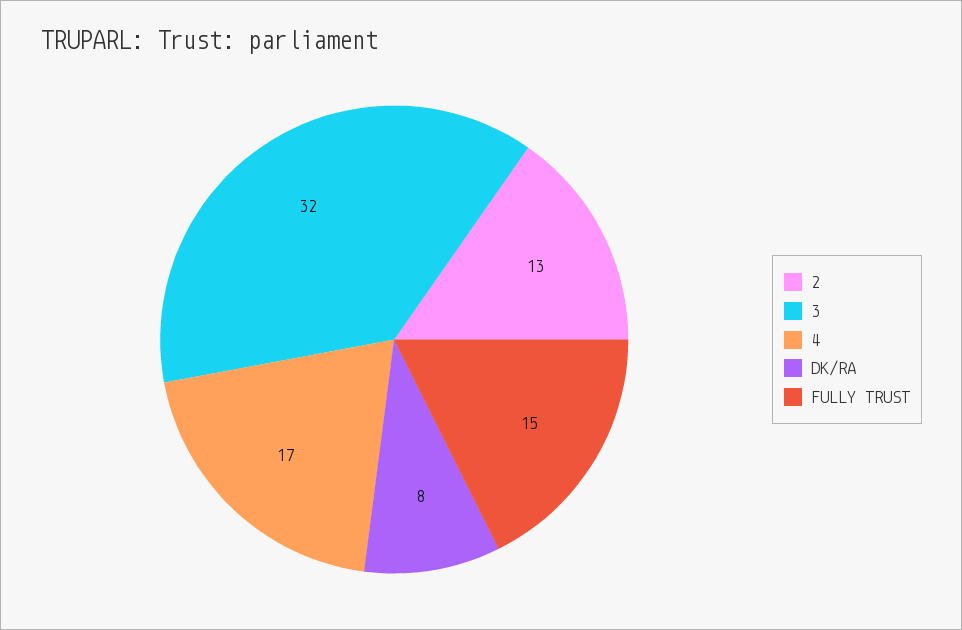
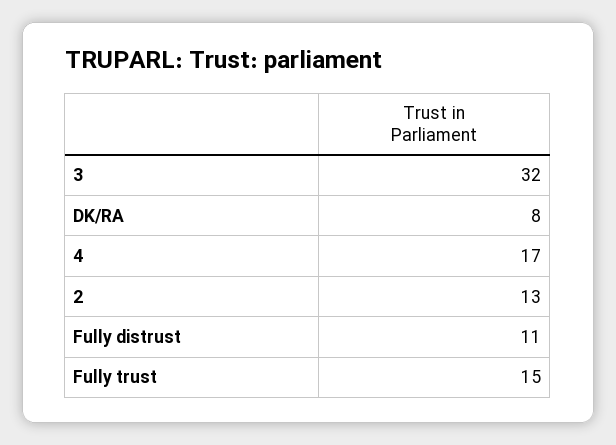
Fully distrust: none -> 11

